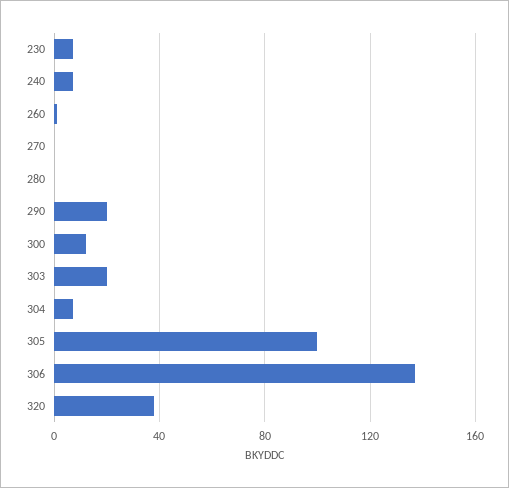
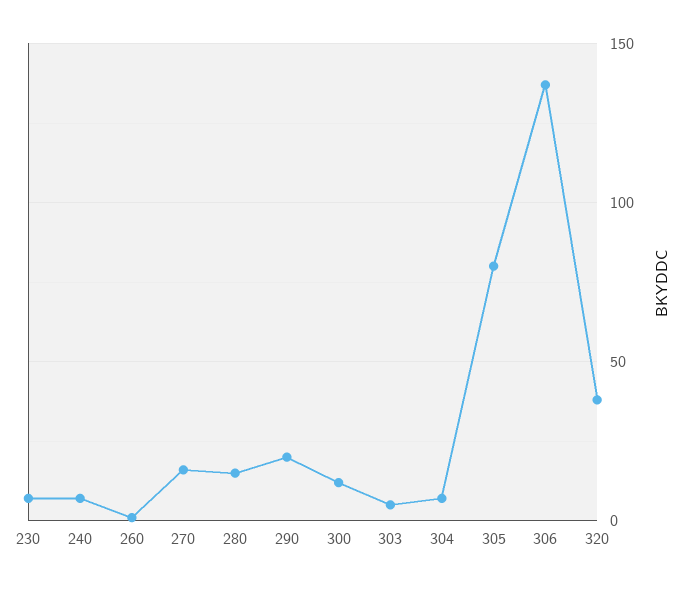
270: 0 -> 15
280: 0 -> 15
303: 20 -> 5
305: 100 -> 80

